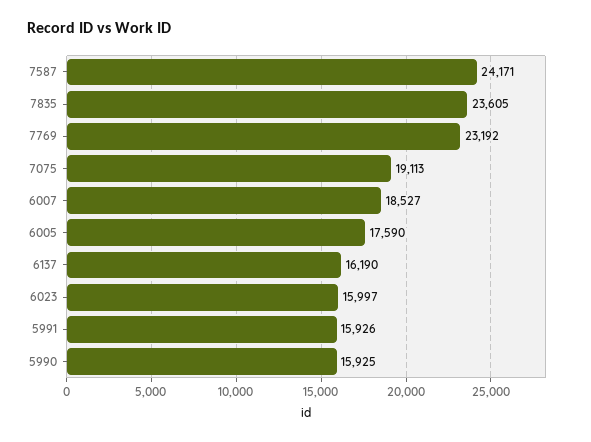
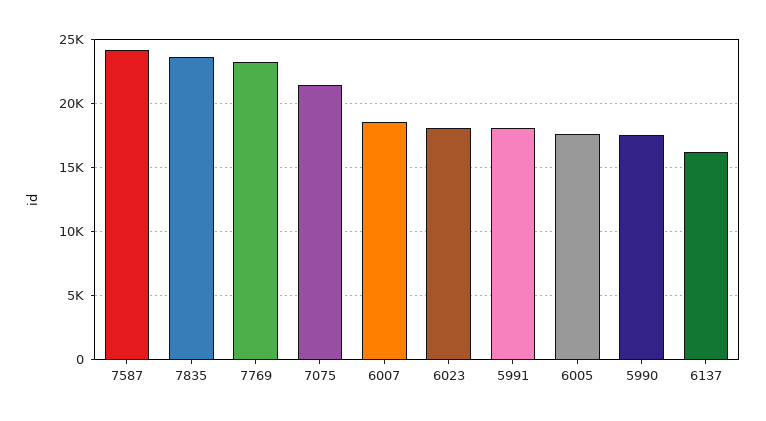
7075: 19113 -> 21500
6023: 15997 -> 18000
5991: 15926 -> 18000
5990: 15925 -> 17500

